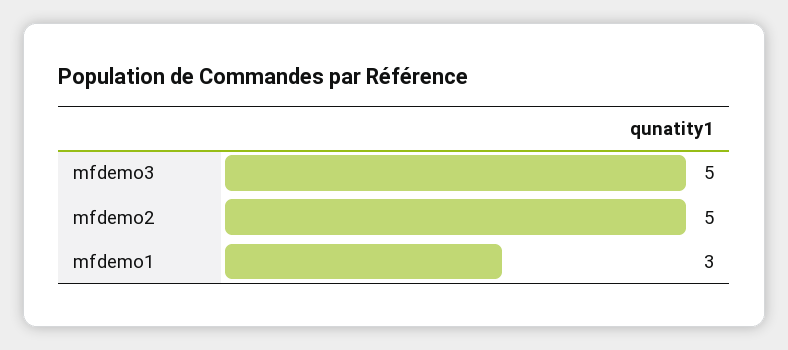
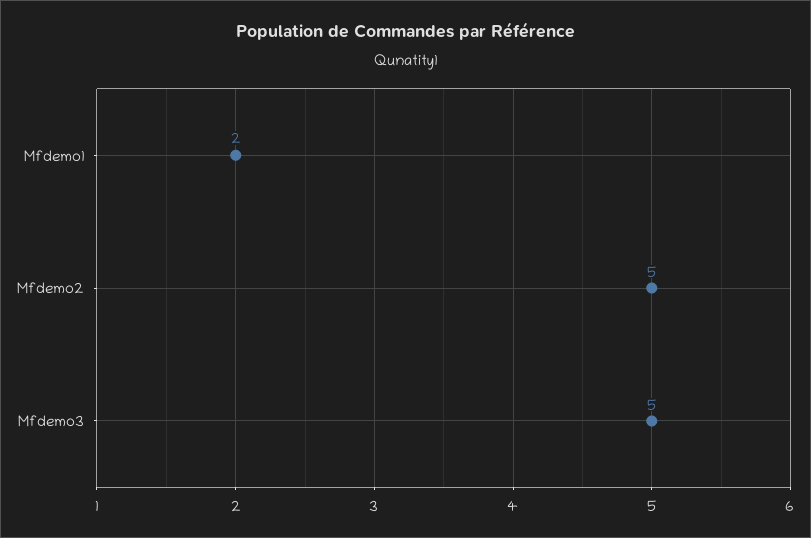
mfdemo1: 3 -> 2

